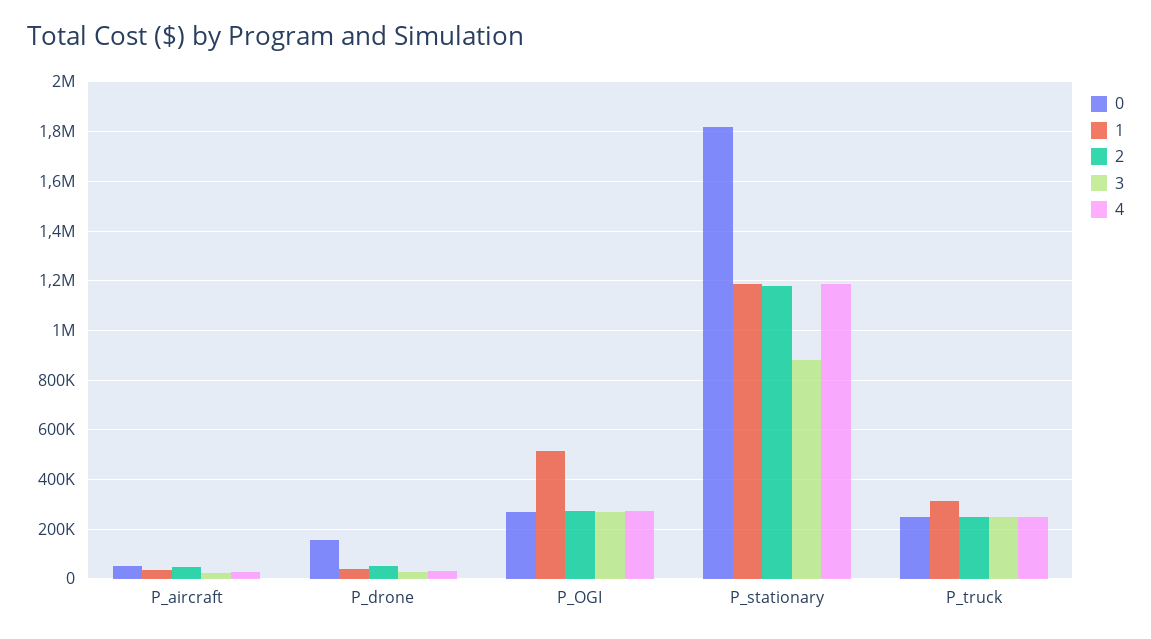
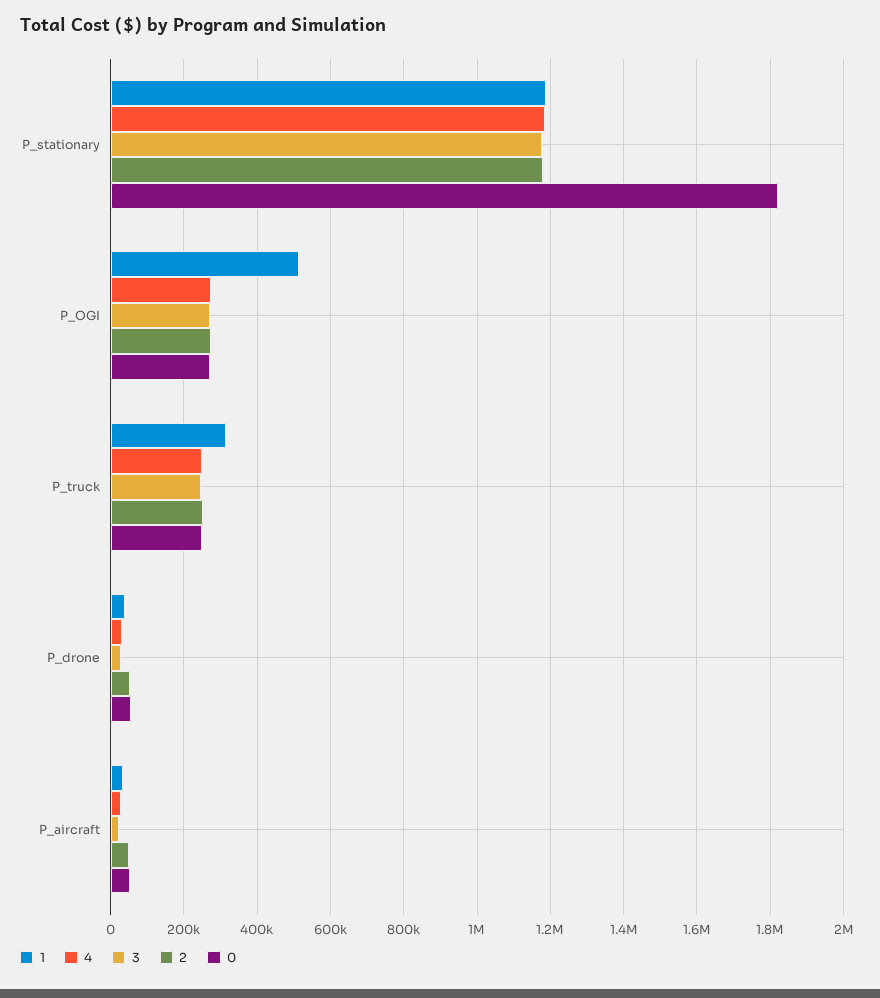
0, P_drone: 150000 -> 60000
3, P_stationary: 875000 -> 1180000

